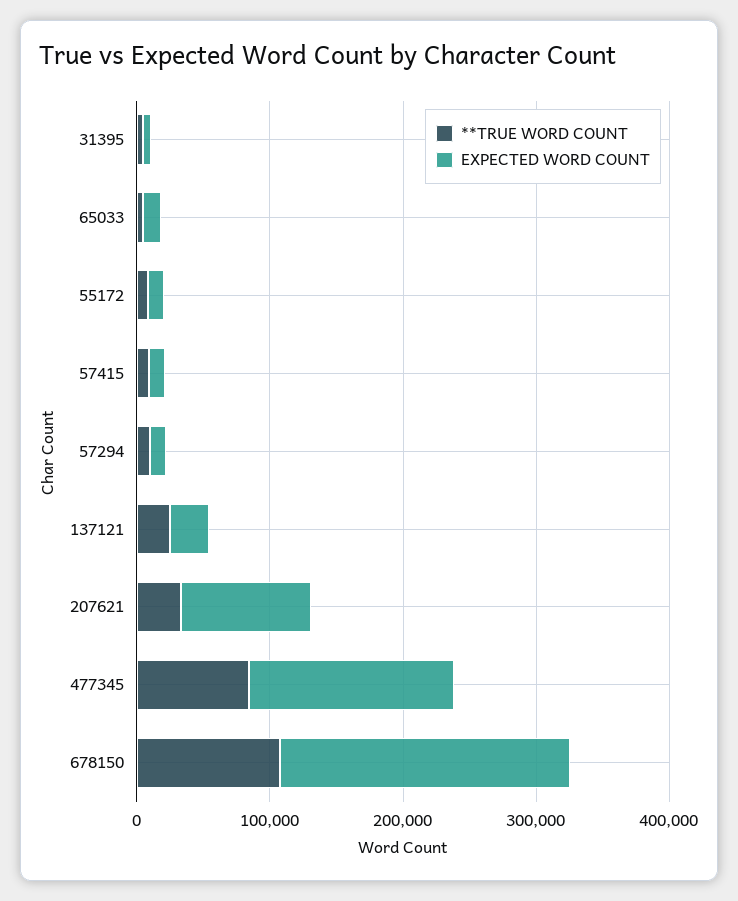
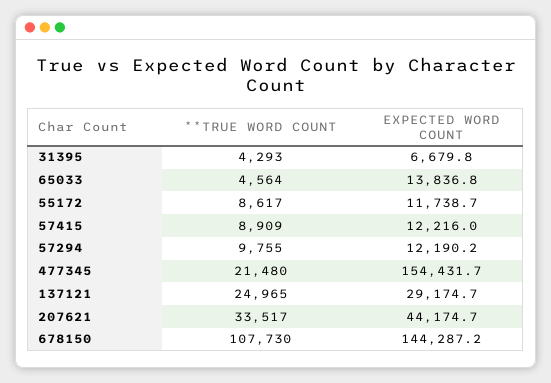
EXPECTED WORD COUNT, 207621: 100000 -> 44174.7
**TRUE WORD COUNT, 477345: 80000 -> 21480
EXPECTED WORD COUNT, 678150: 220000 -> 144287.2

